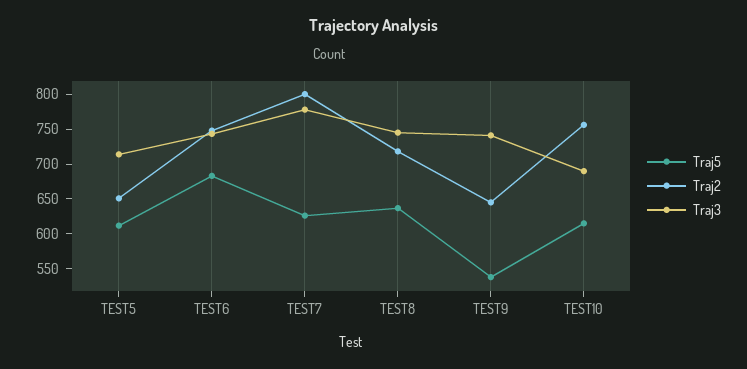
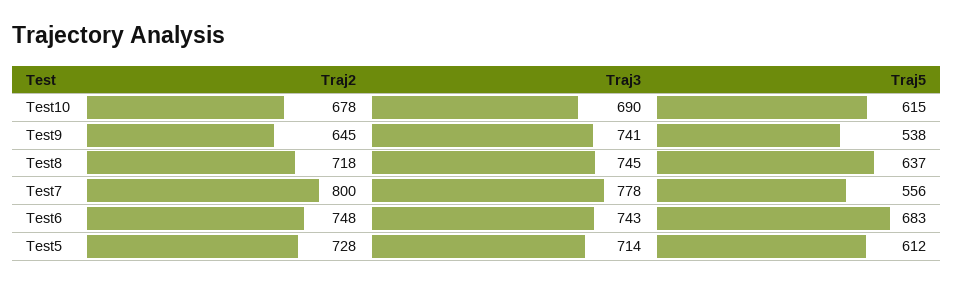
Traj2, TEST5: 650 -> 728
Traj5, TEST7: 625 -> 556
Traj2, TEST10: 750 -> 678

